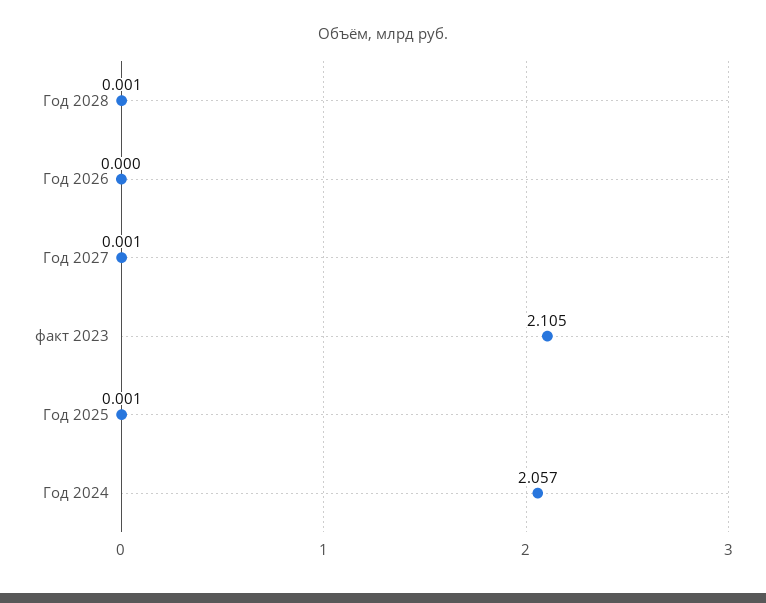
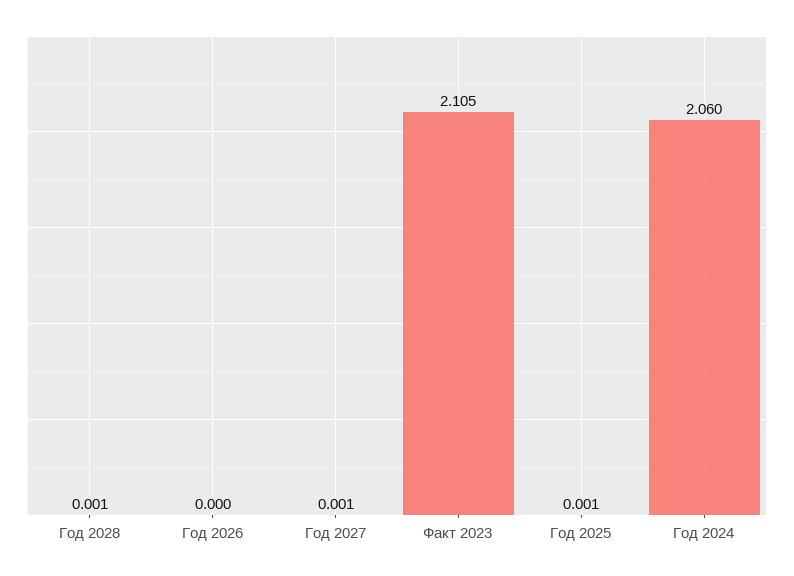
Год 2024: 2.057 -> 2.06

